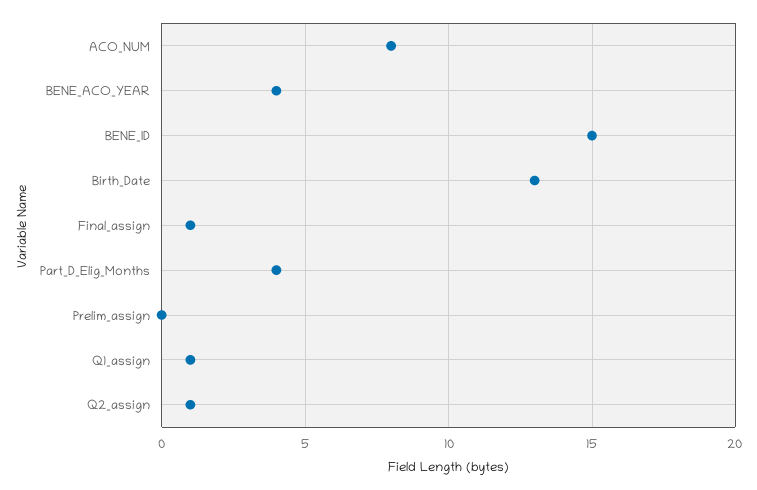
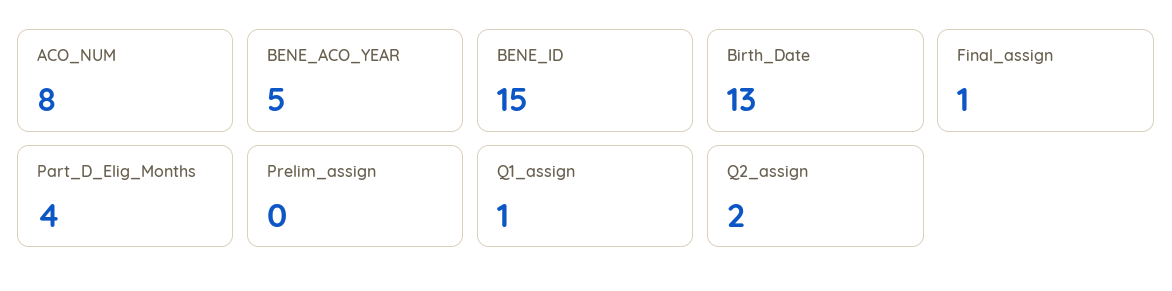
BENE_ACO_YEAR: 4 -> 5
Q2_assign: 1 -> 2

